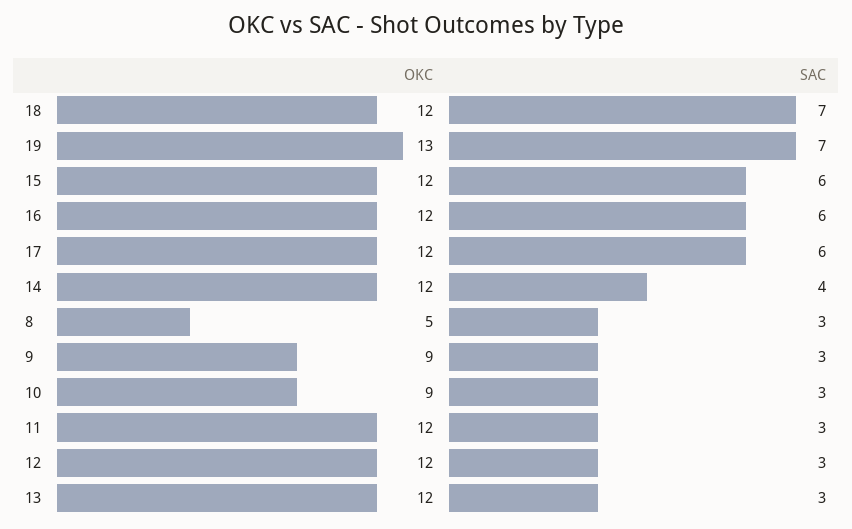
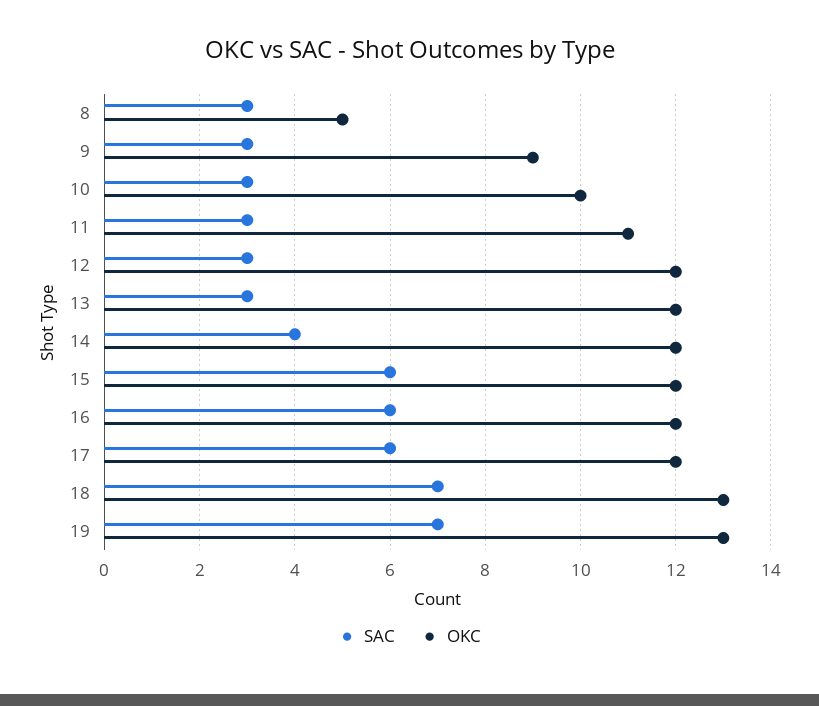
OKC, 18: 12 -> 13
OKC, 10: 9 -> 10
OKC, 11: 12 -> 11

